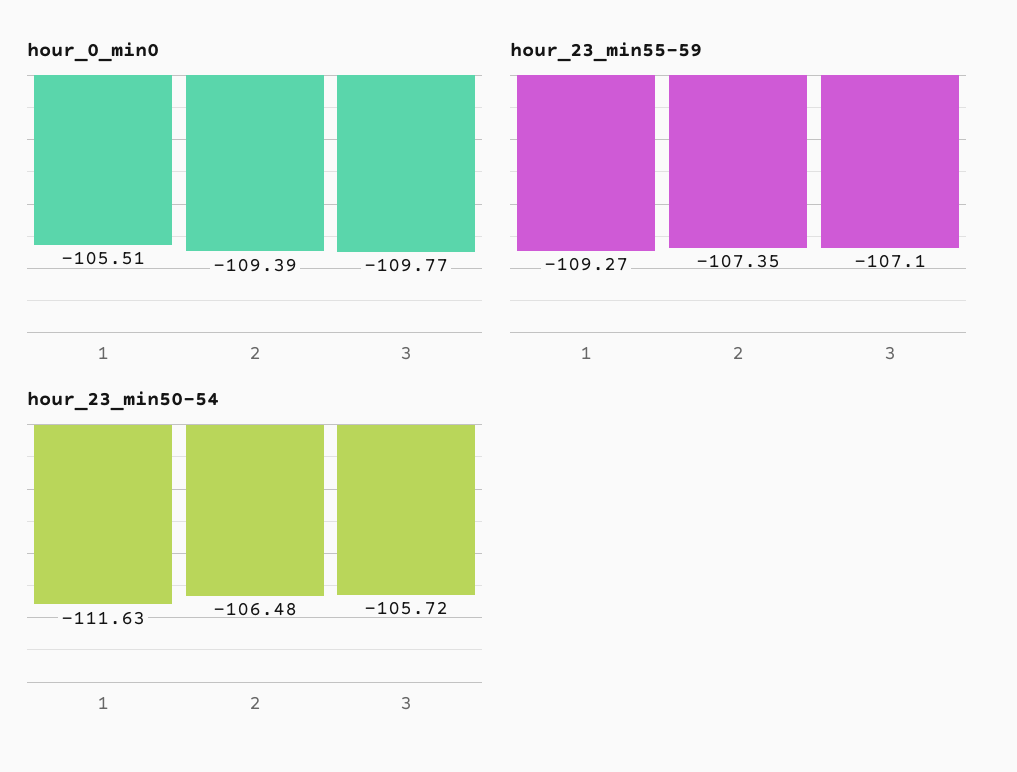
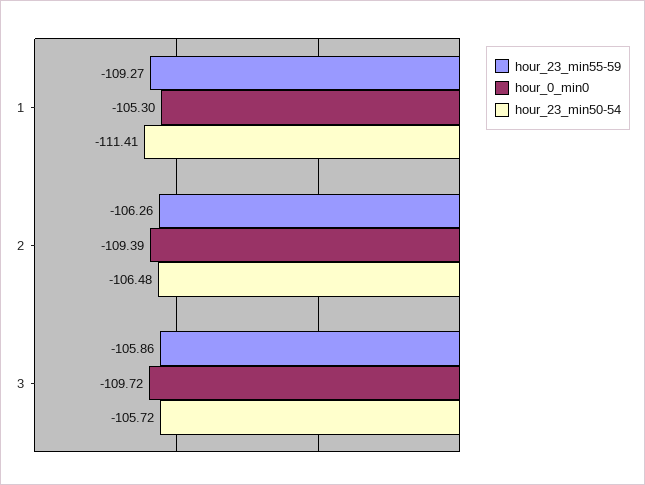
hour_0_min0, 1: -105.51 -> -105.3
hour_0_min0, 3: -109.77 -> -109.72
hour_23_min55-59, 2: -107.35 -> -106.26
hour_23_min55-59, 3: -107.1 -> -105.86
hour_23_min50-54, 1: -111.63 -> -111.41

